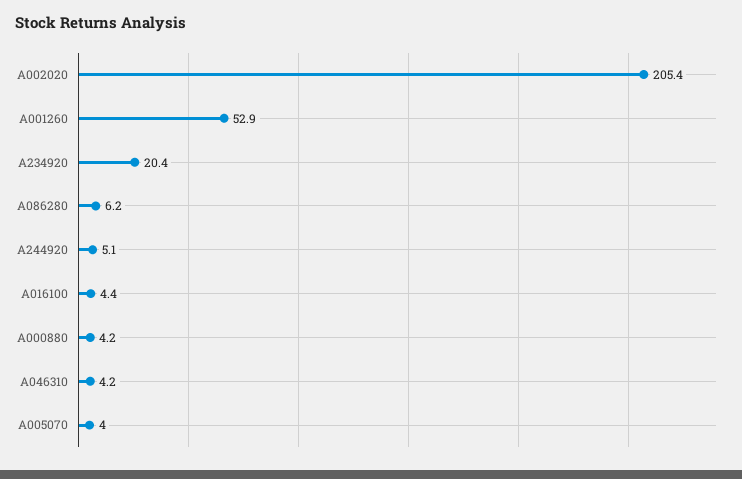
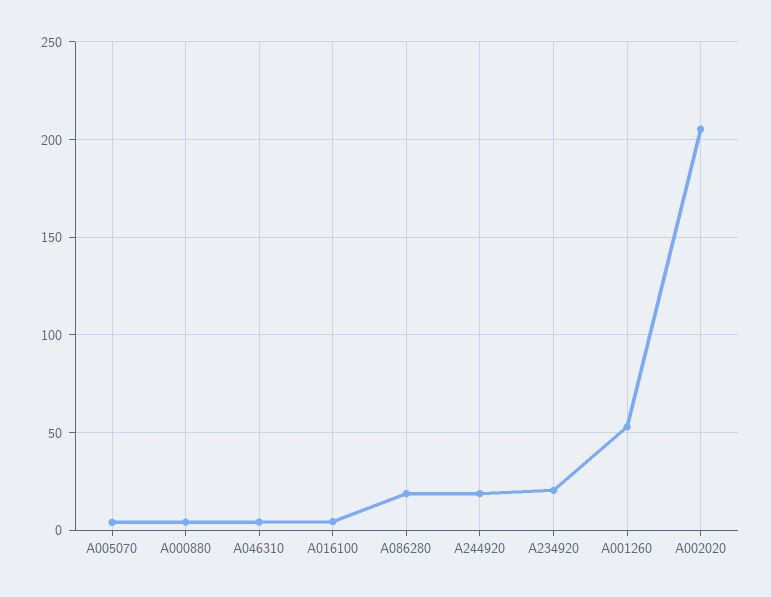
A086280: 6.2 -> 20
A244920: 5.1 -> 20

